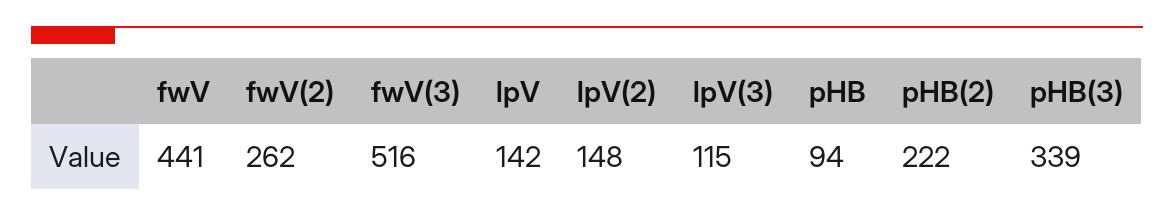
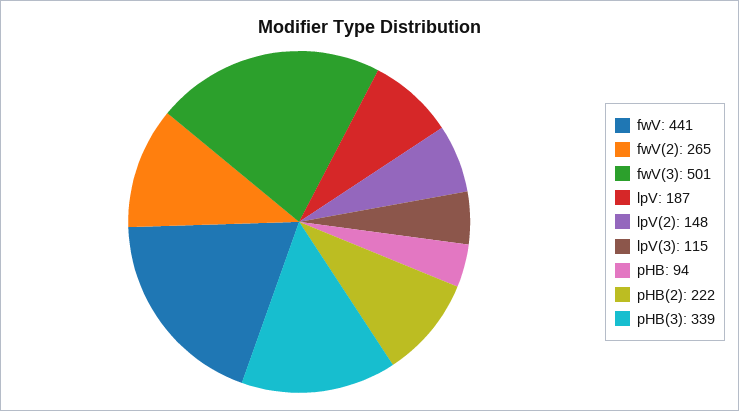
fwV(2): 262 -> 265
fwV(3): 516 -> 501
lpV: 142 -> 187

